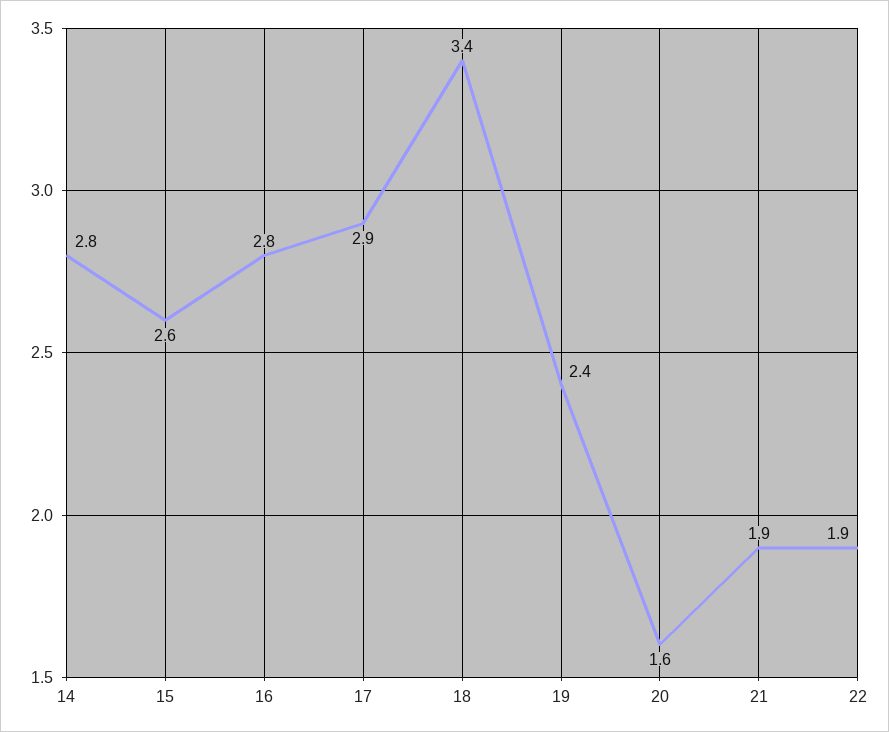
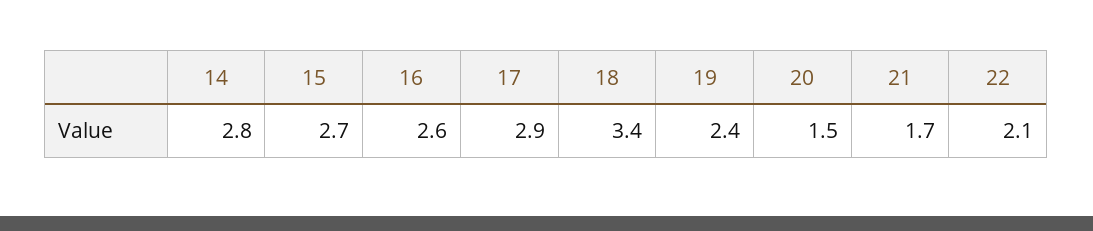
15: 2.6 -> 2.7
16: 2.8 -> 2.6
20: 1.6 -> 1.5
21: 1.9 -> 1.7
22: 1.9 -> 2.1

